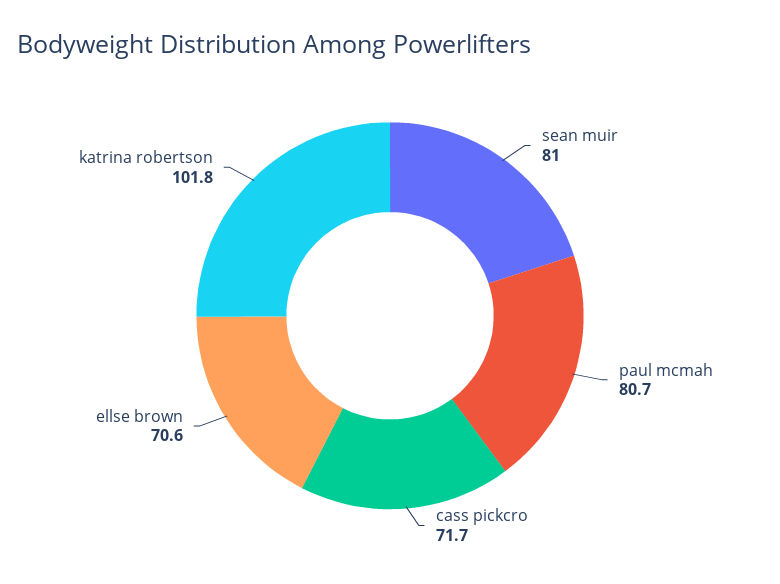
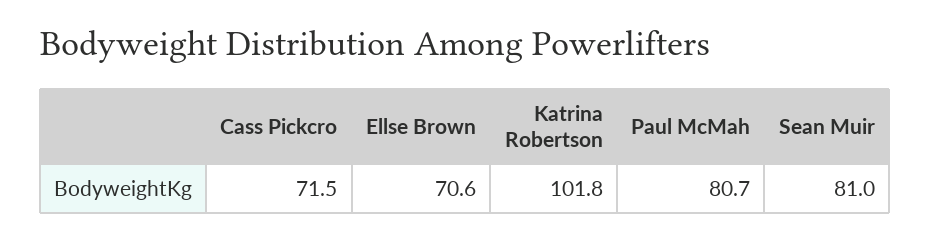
cass pickcro: 71.7 -> 71.5

